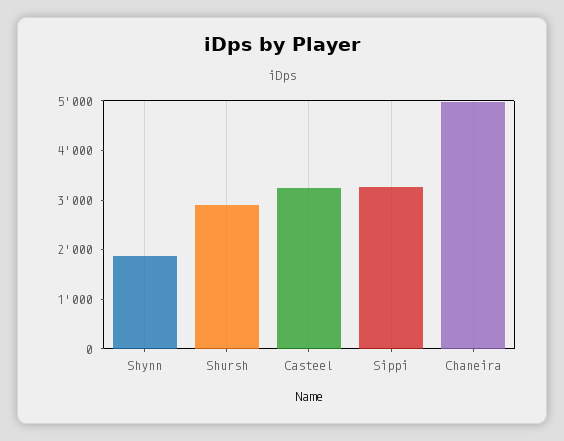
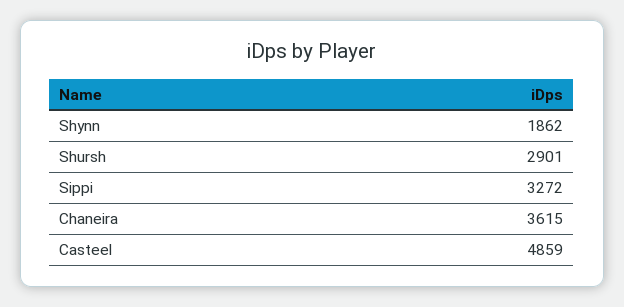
Casteel: 3200 -> 4859
Chaneira: 5000 -> 3615

